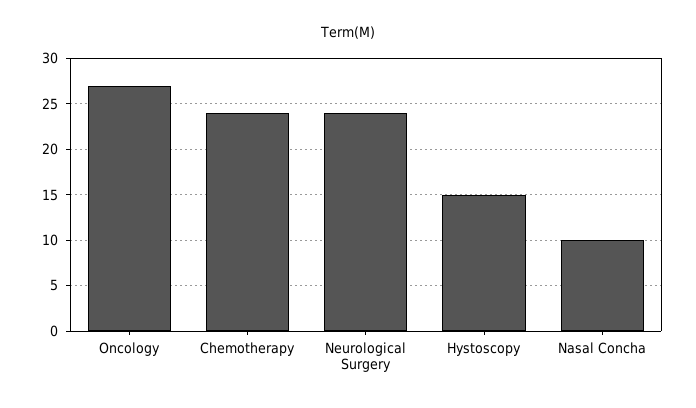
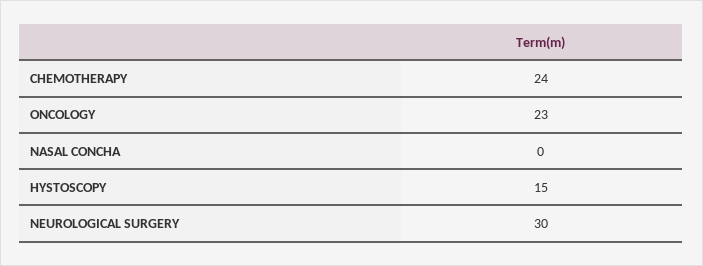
Oncology: 27 -> 23
Neurological Surgery: 24 -> 30
Nasal Concha: 10 -> 0

